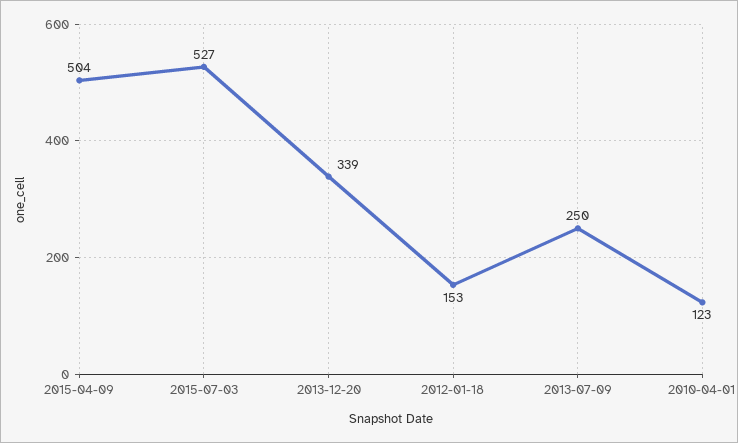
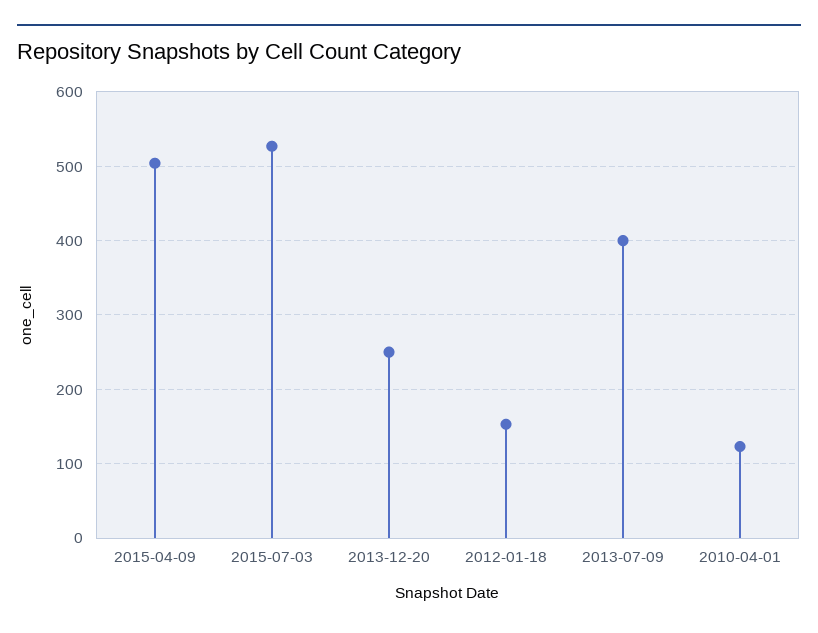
2013-12-20: 339 -> 250
2013-07-09: 250 -> 400

